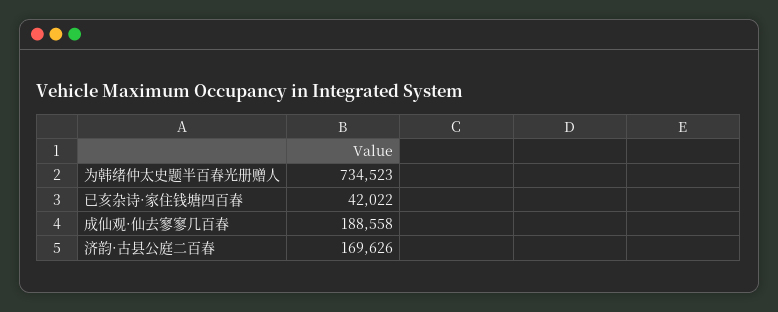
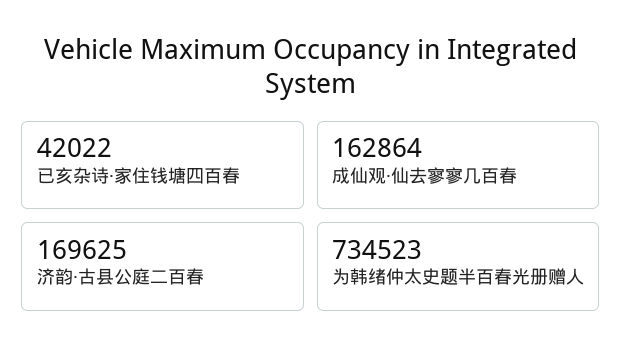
成仙观·仙去寥寥几百春: 188558 -> 162864
济韵·古县公庭二百春: 169626 -> 169625

